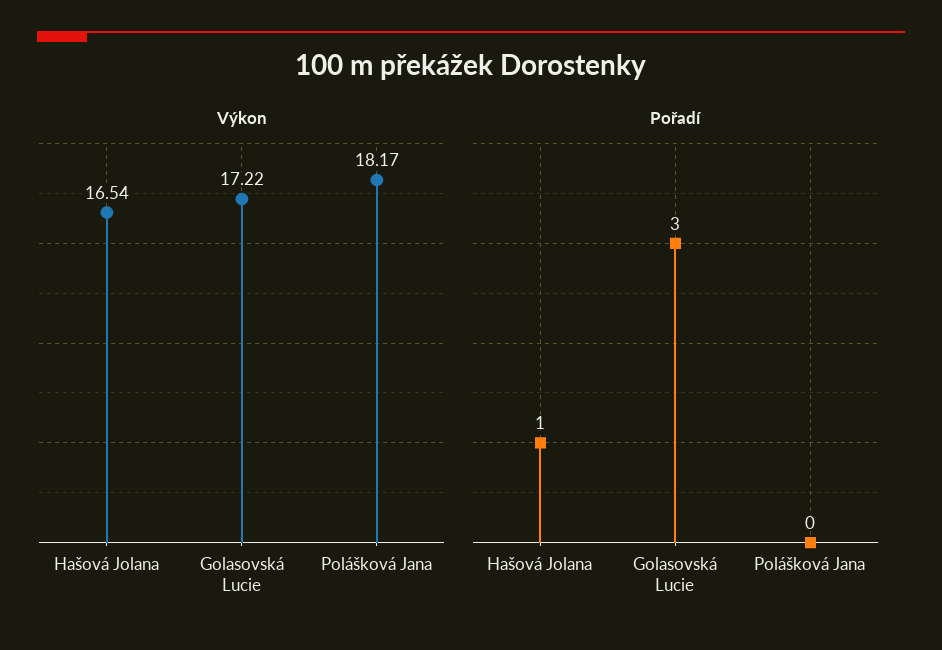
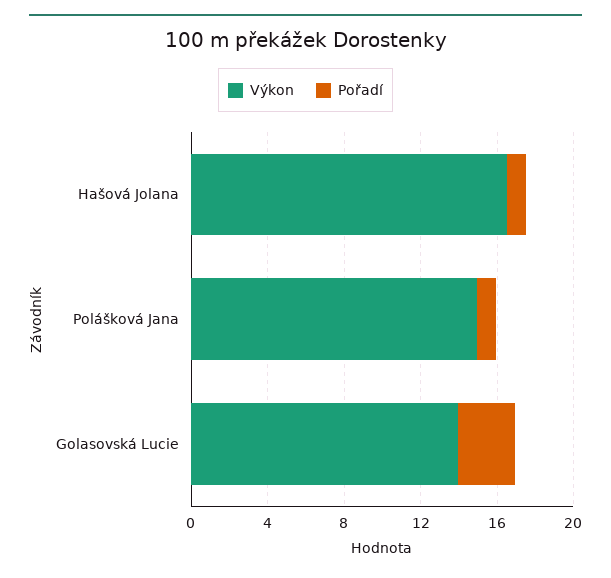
Výkon, Golasovská Lucie: 17.22 -> 14
Výkon, Polášková Jana: 18.17 -> 15
Pořadí, Polášková Jana: 0 -> 1

